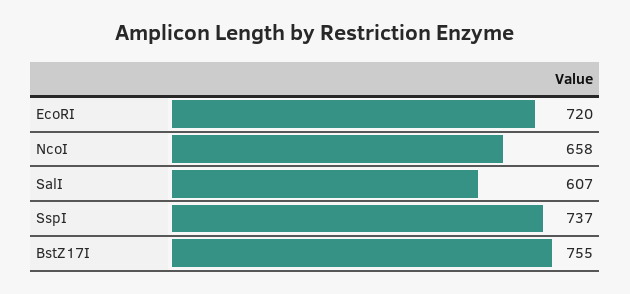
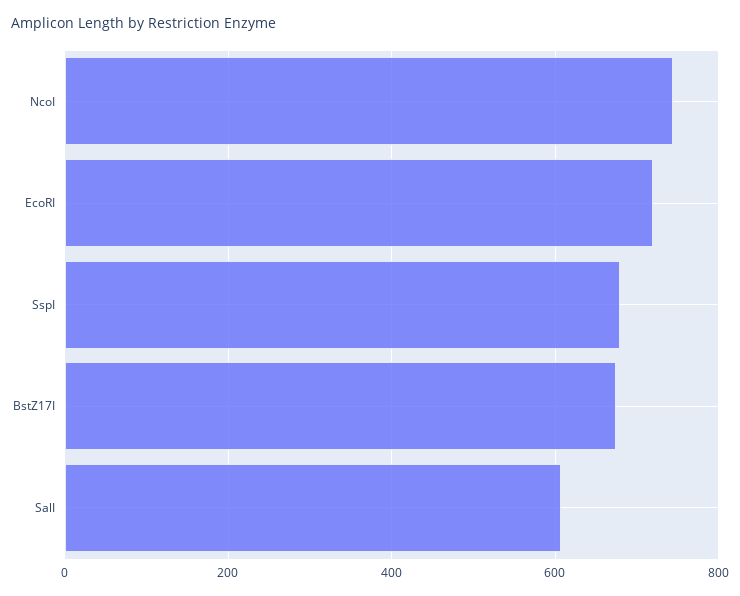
NcoI: 658 -> 740
SspI: 737 -> 680
BstZ17I: 755 -> 680

